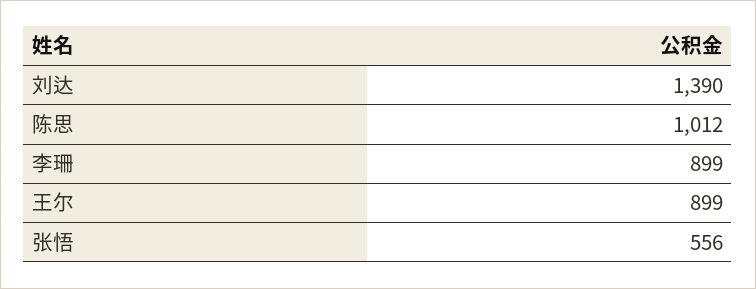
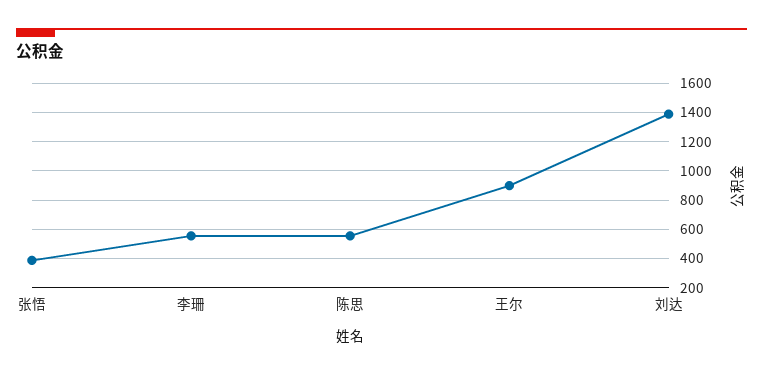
陈思: 1012 -> 550
李珊: 899 -> 550
张悟: 556 -> 400

